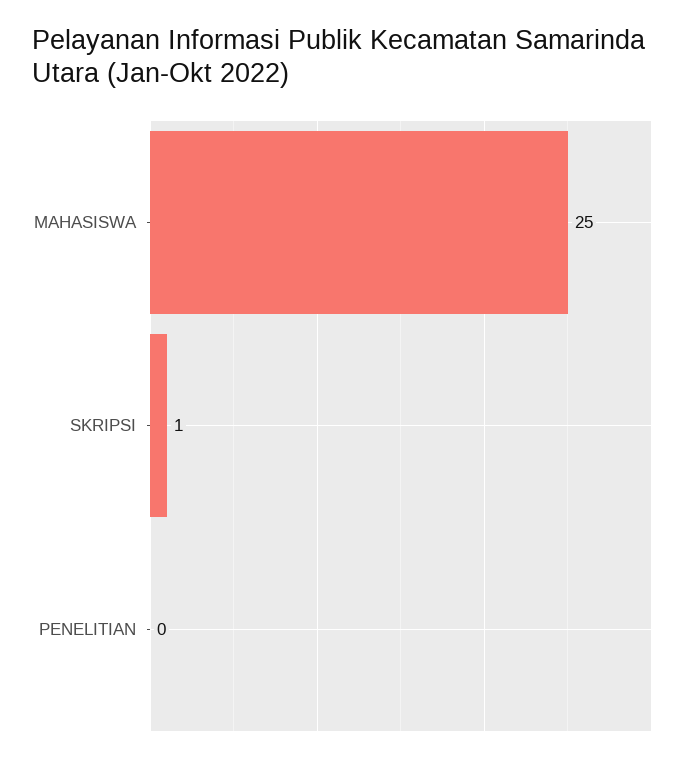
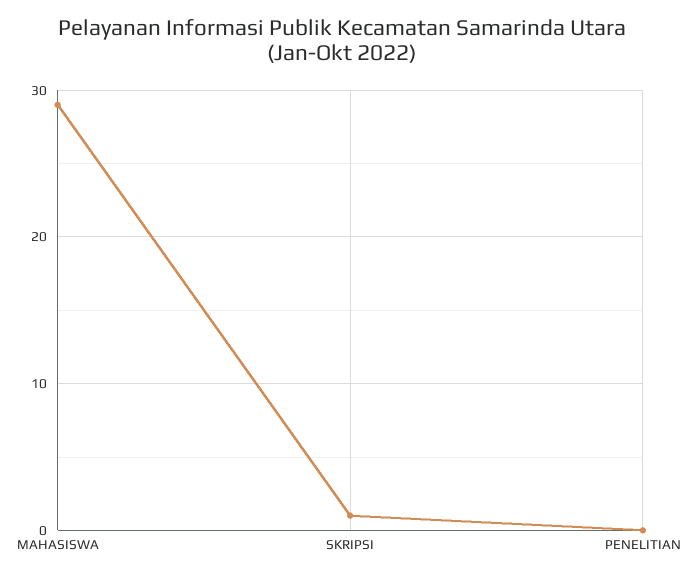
MAHASISWA: 25 -> 29

